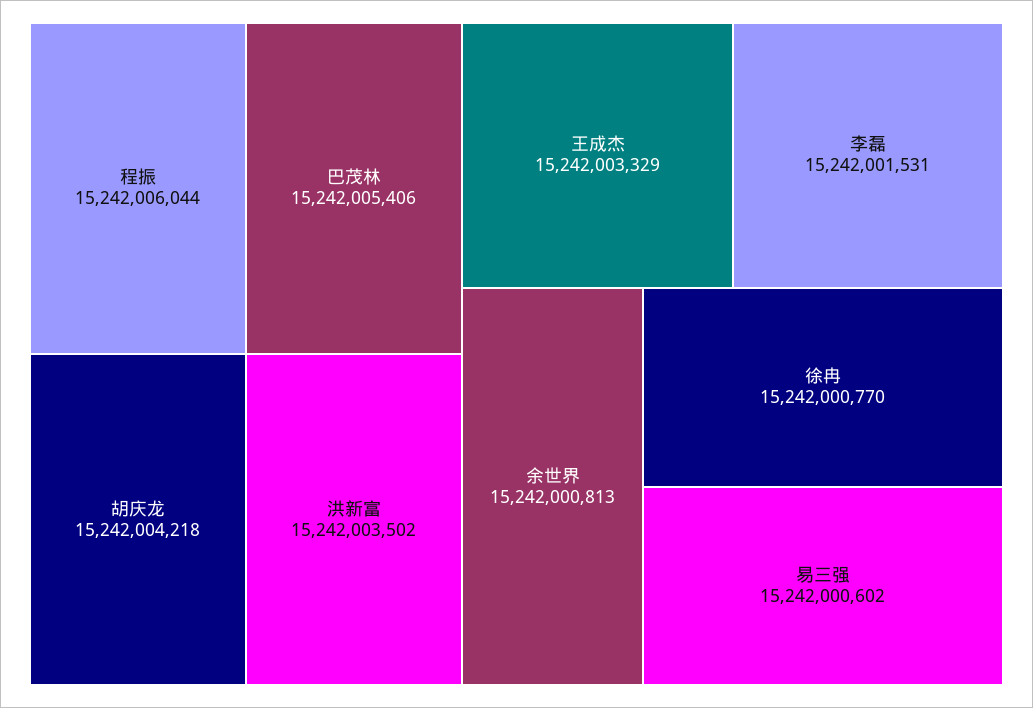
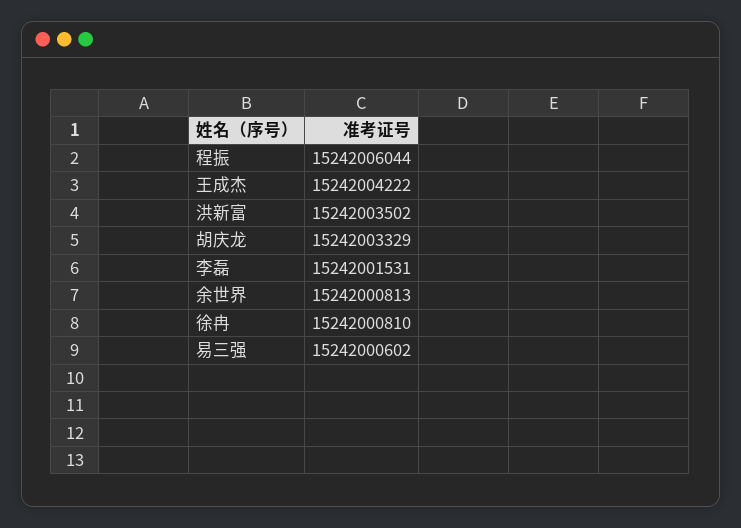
巴茂林: 15242005406 -> none
胡庆龙: 15242004218 -> 15242003329
王成杰: 15242003329 -> 15242004222
徐冉: 15242000770 -> 15242000810

